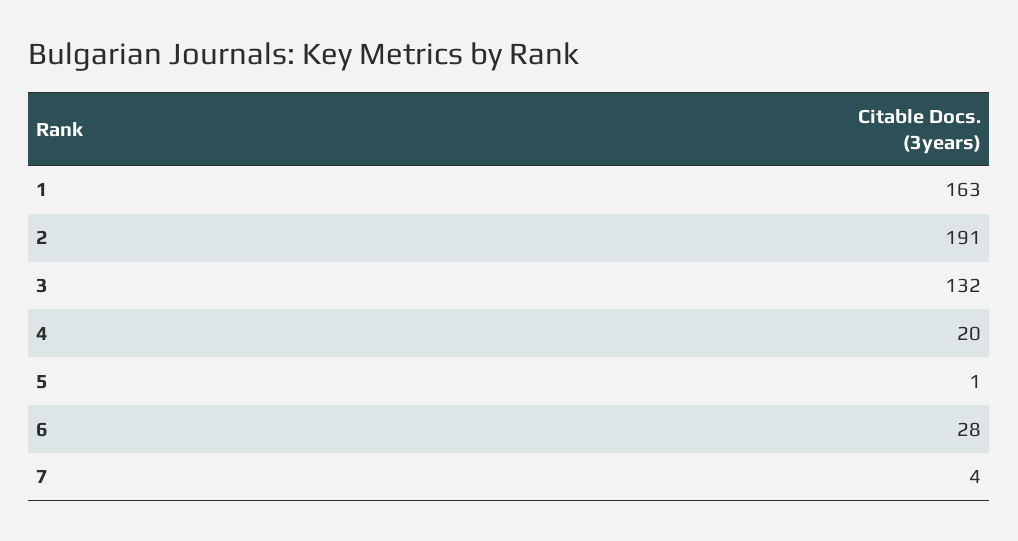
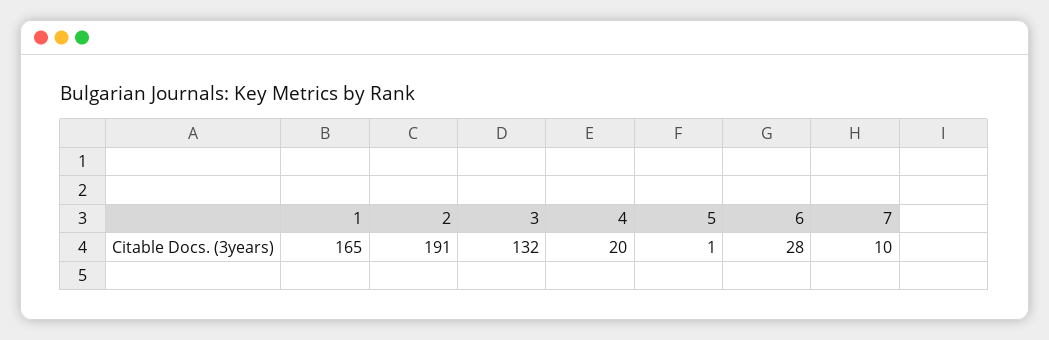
1: 163 -> 165
7: 4 -> 10

